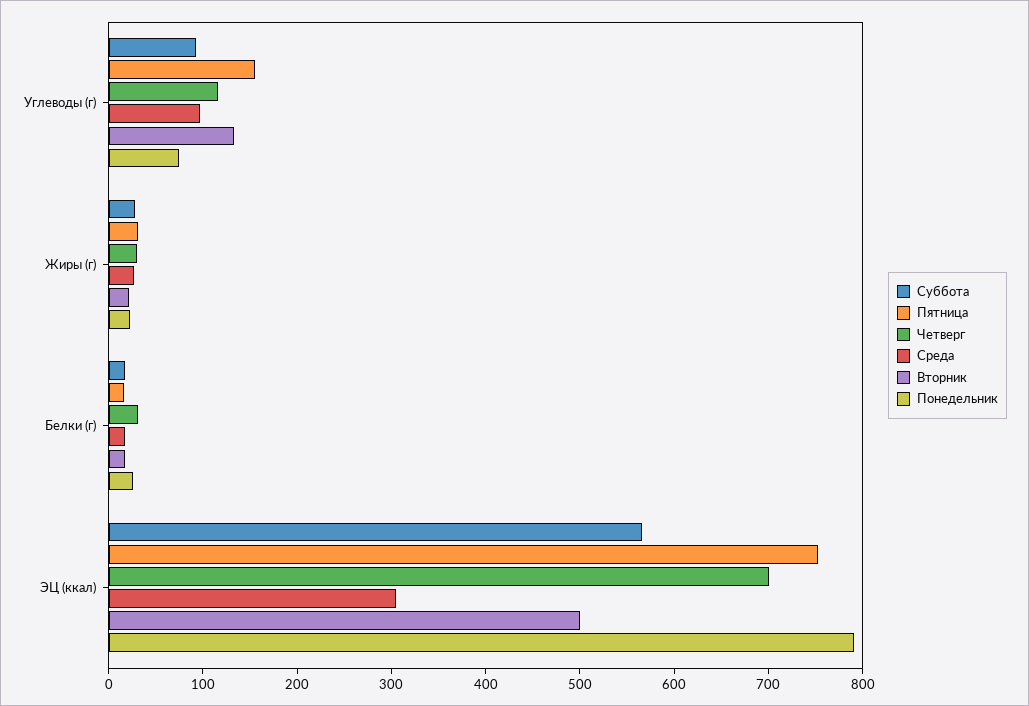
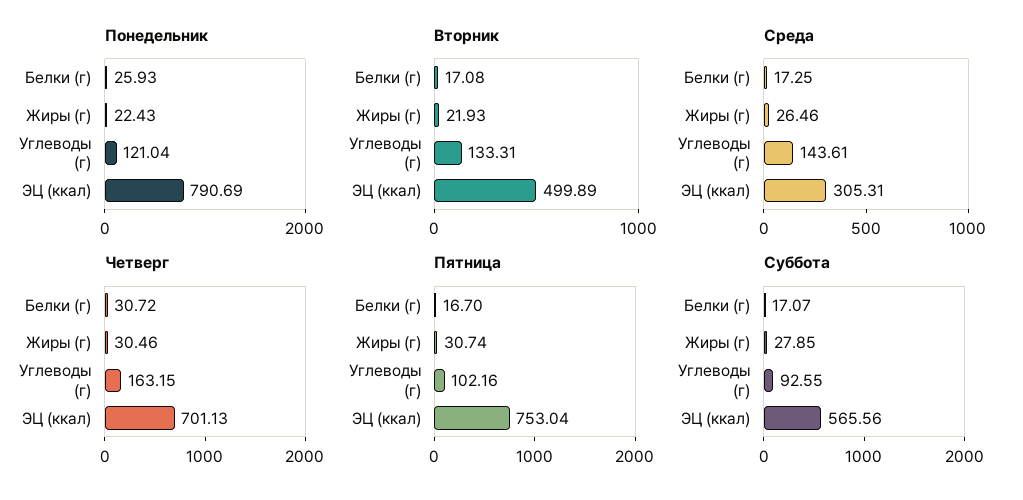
Пятница, Углеводы (г): 160 -> 102.16
Четверг, Углеводы (г): 120 -> 163.15
Среда, Углеводы (г): 100 -> 143.61
Понедельник, Углеводы (г): 80 -> 121.04

